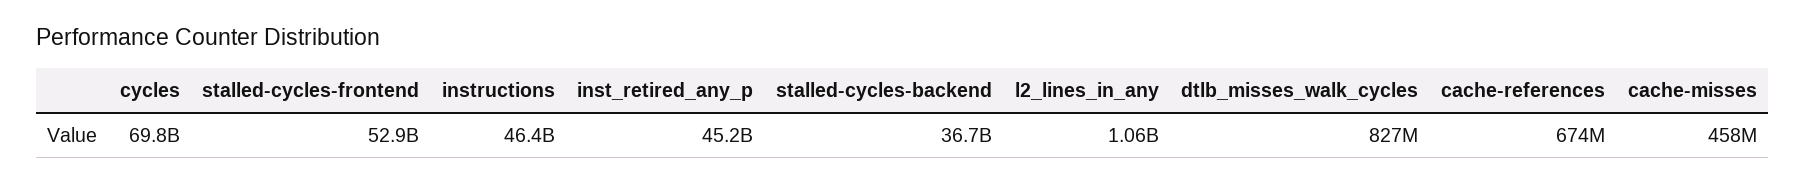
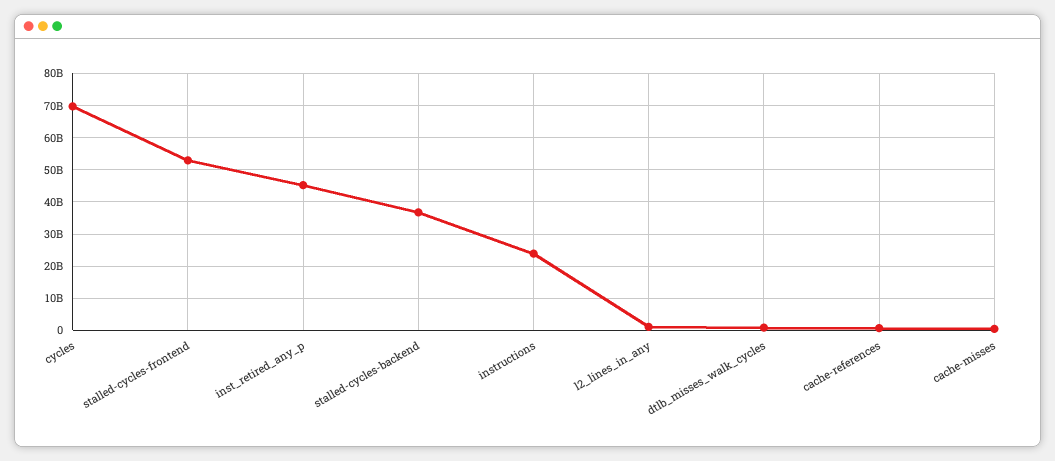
instructions: 46400000000 -> 24000000000

